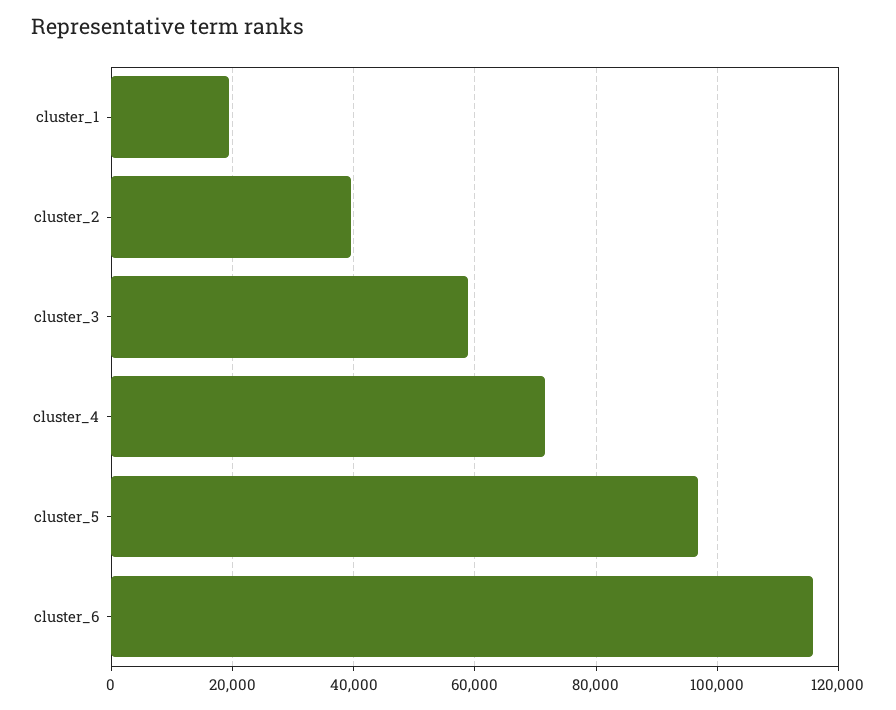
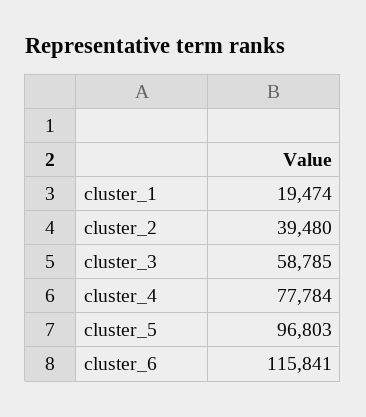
cluster_4: 72000 -> 77784

